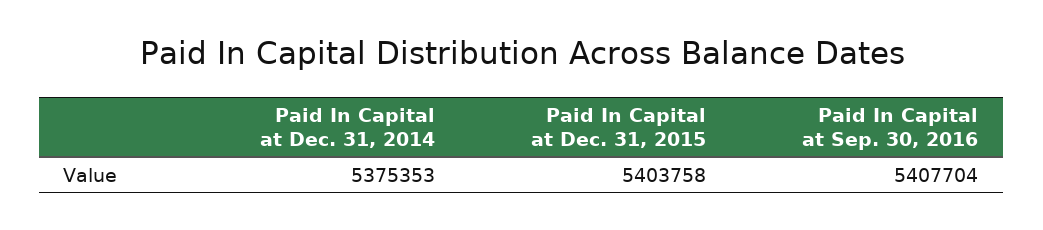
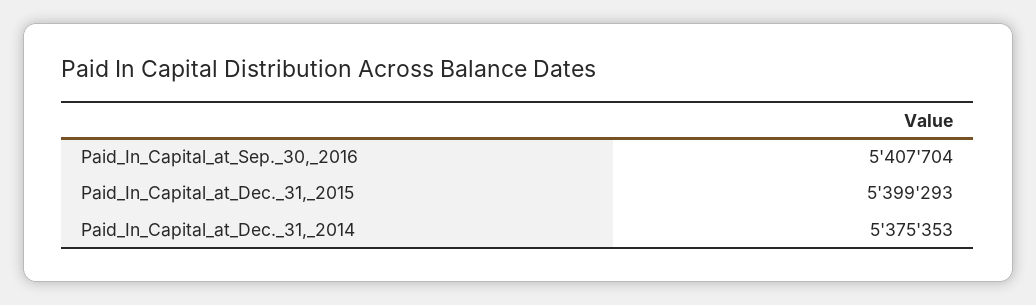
Paid In Capital at Dec. 31, 2015: 5403758 -> 5399293

